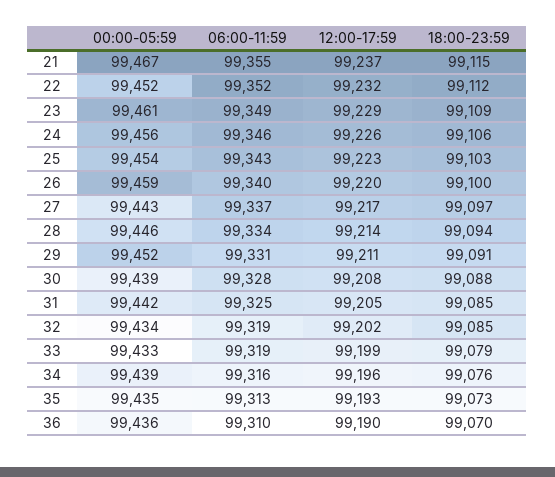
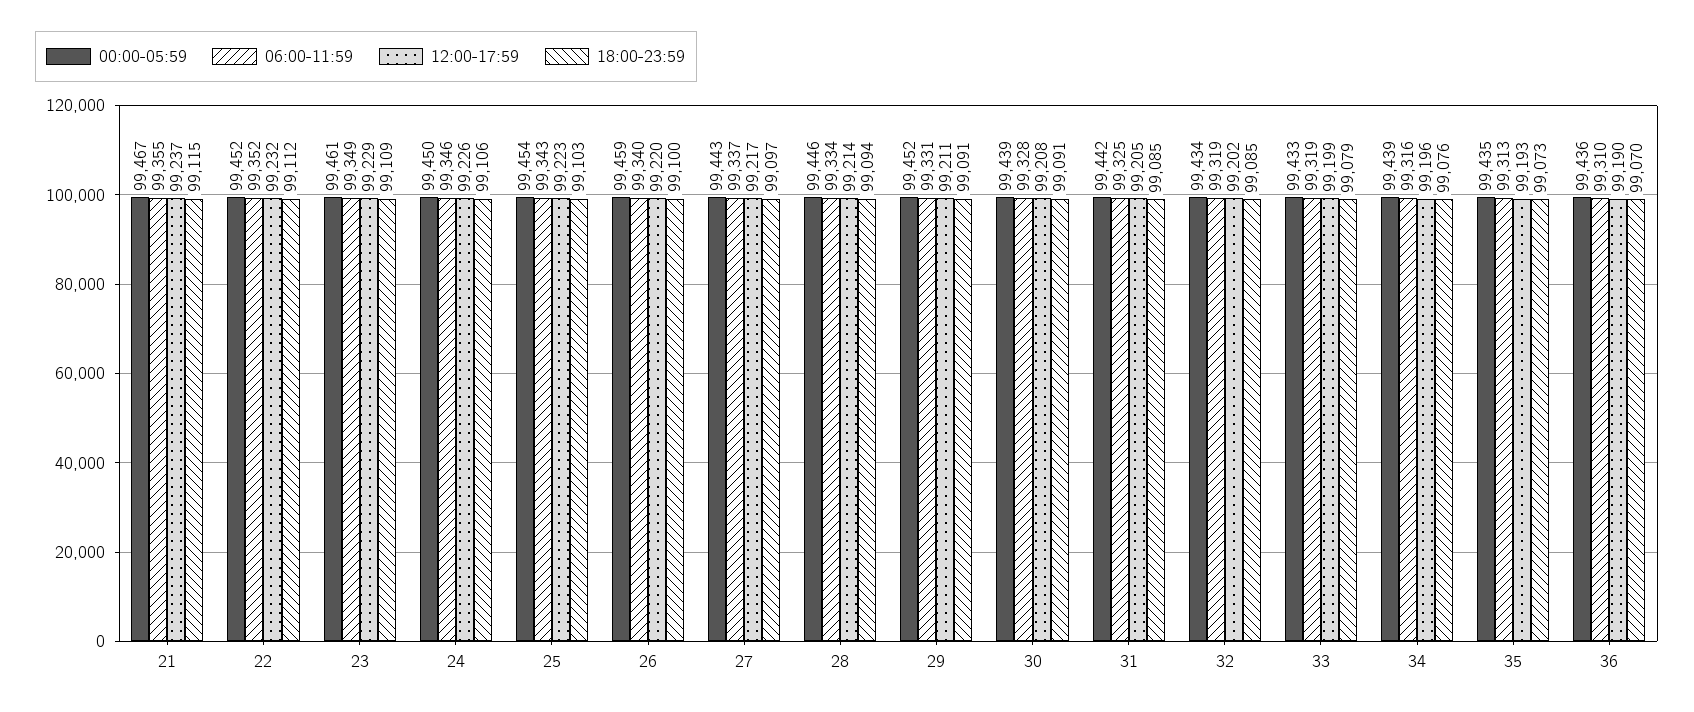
00:00-05:59, 24: 99456 -> 99450
18:00-23:59, 30: 99088 -> 99091

